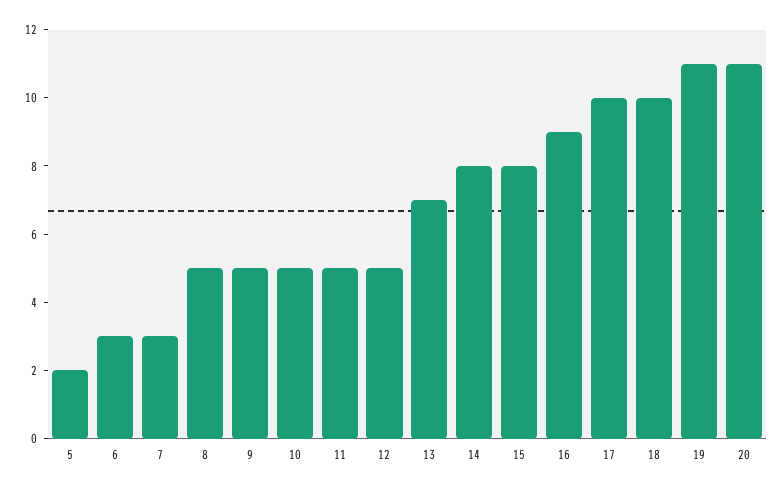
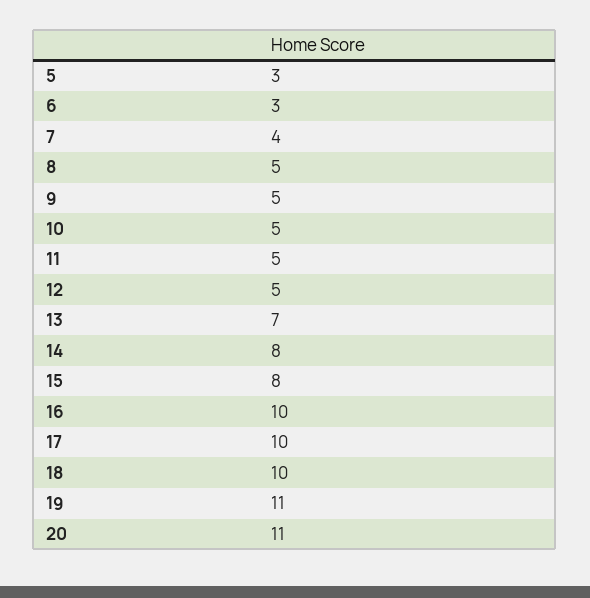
5: 2 -> 3
7: 3 -> 4
16: 9 -> 10

